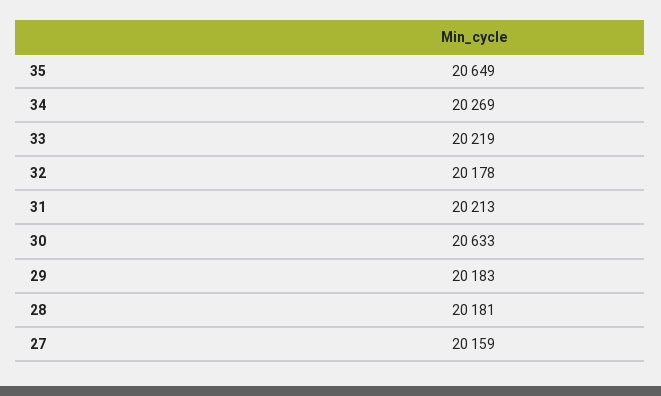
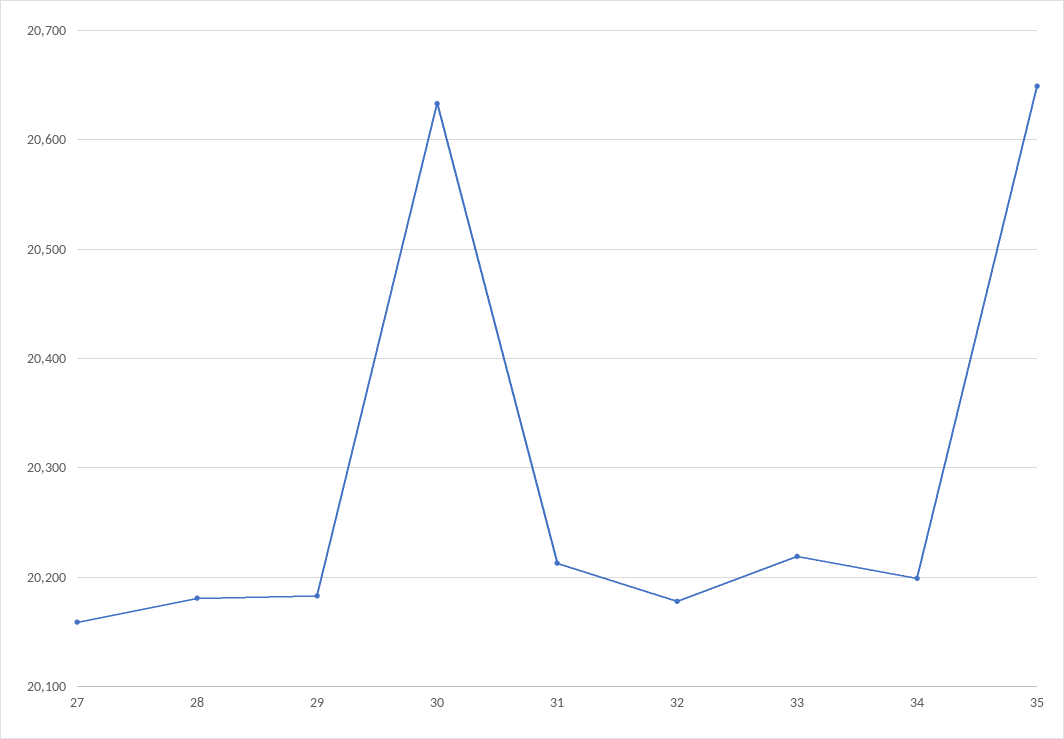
34: 20269 -> 20200

